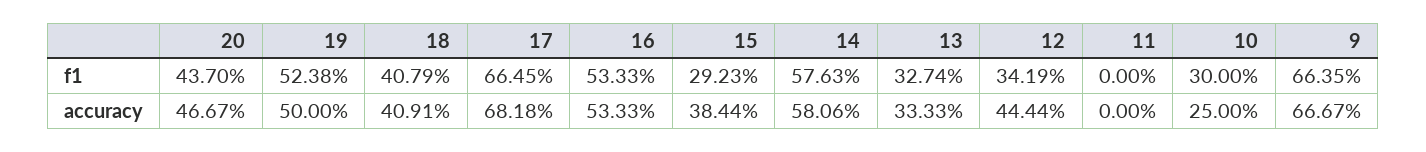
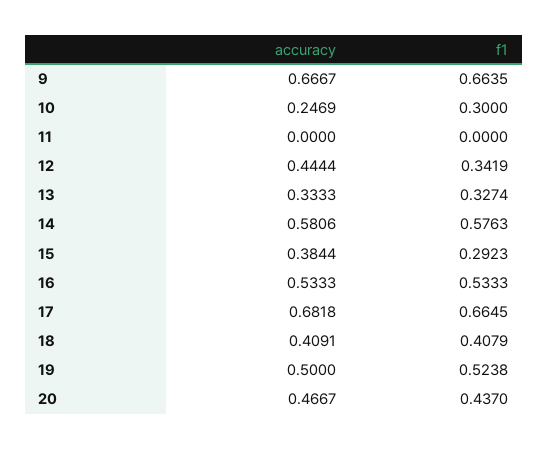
10, accuracy: 0.25 -> 0.2469

